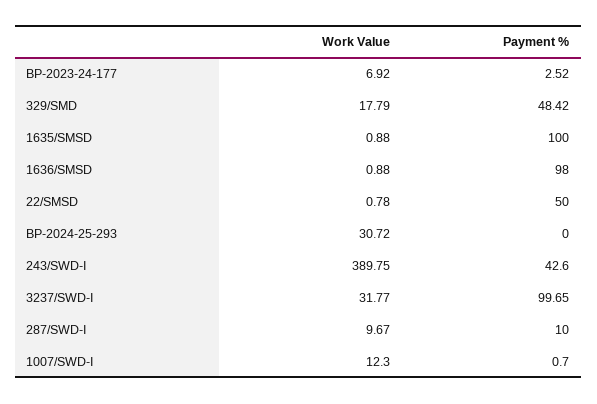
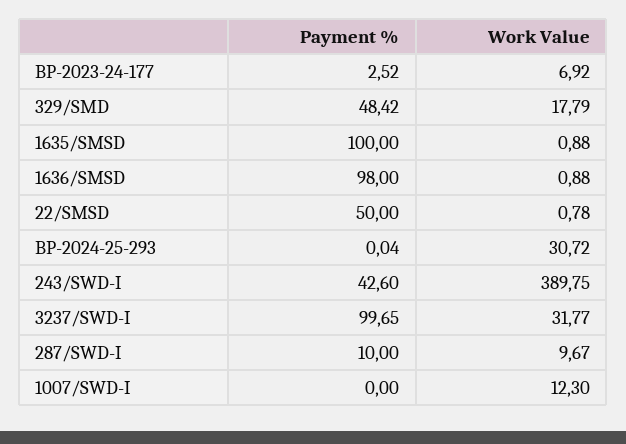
Payment %, BP-2024-25-293: 0 -> 0.04
Payment %, 1007/SWD-I: 0.7 -> 0

